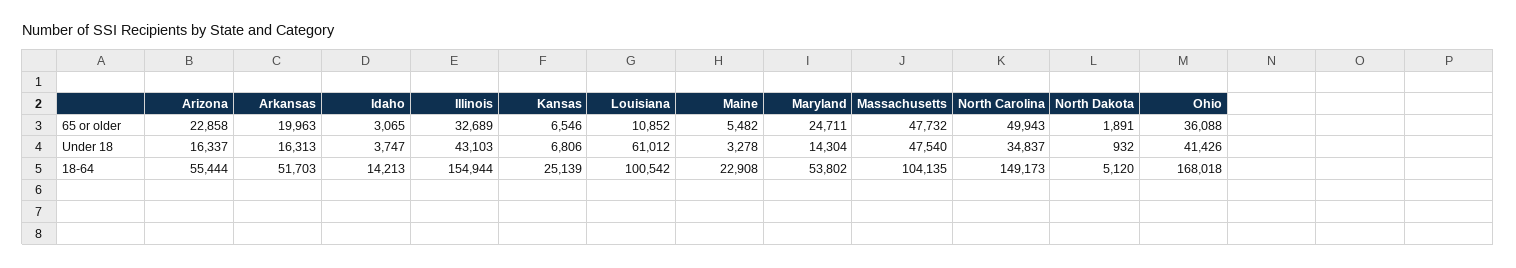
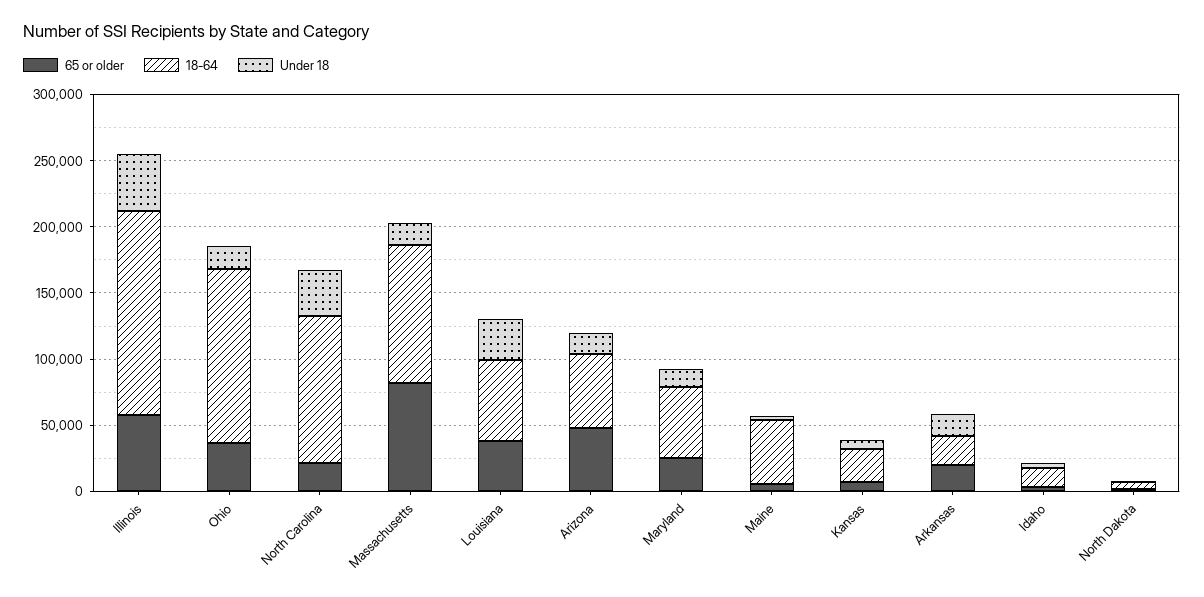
65 or older, Arizona: 22858 -> 50000
65 or older, Illinois: 32689 -> 60000
65 or older, Louisiana: 10852 -> 40000
65 or older, Massachusetts: 47732 -> 80000
65 or older, North Carolina: 49943 -> 20000
Under 18, Louisiana: 61012 -> 30000
Under 18, Massachusetts: 47540 -> 20000
Under 18, Ohio: 41426 -> 20000
18-64, Arkansas: 51703 -> 20000
18-64, Louisiana: 100542 -> 60000
18-64, Maine: 22908 -> 50000
18-64, North Carolina: 149173 -> 110000
18-64, Ohio: 168018 -> 130000

